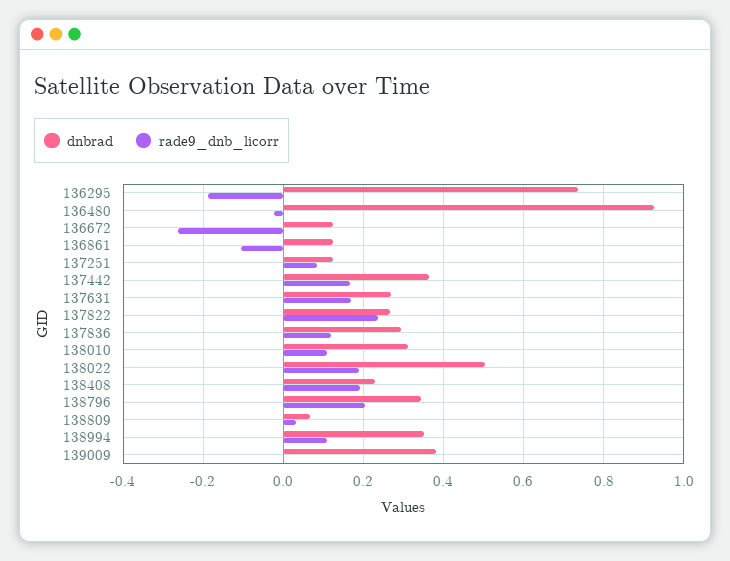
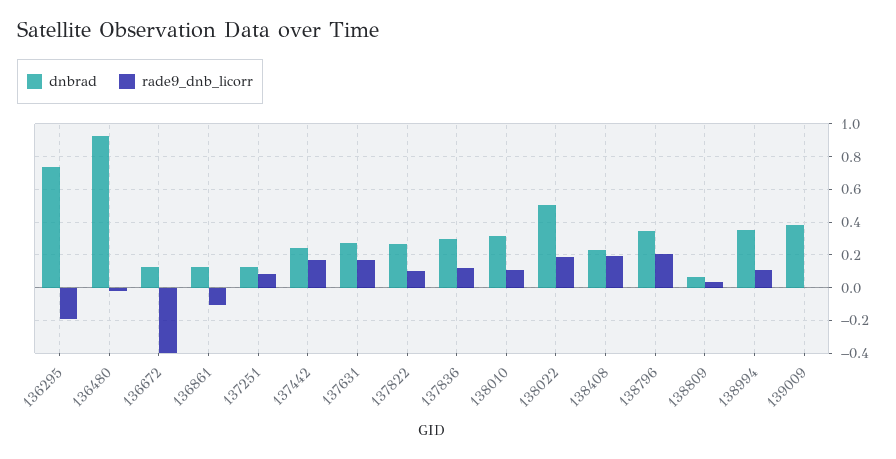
rade9_dnb_licorr, 136672: -0.26 -> -0.4
dnbrad, 137442: 0.36 -> 0.25
rade9_dnb_licorr, 137822: 0.24 -> 0.1

